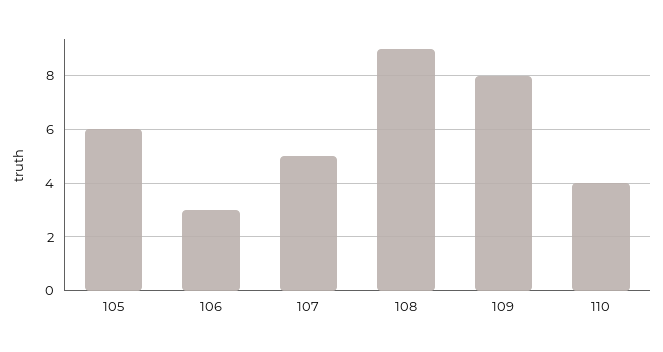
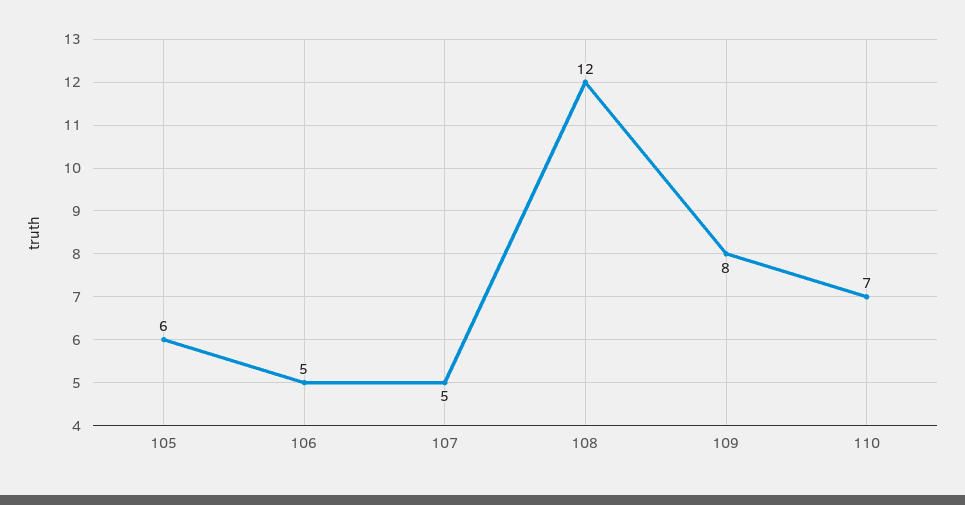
106: 3 -> 5
108: 9 -> 12
110: 4 -> 7

